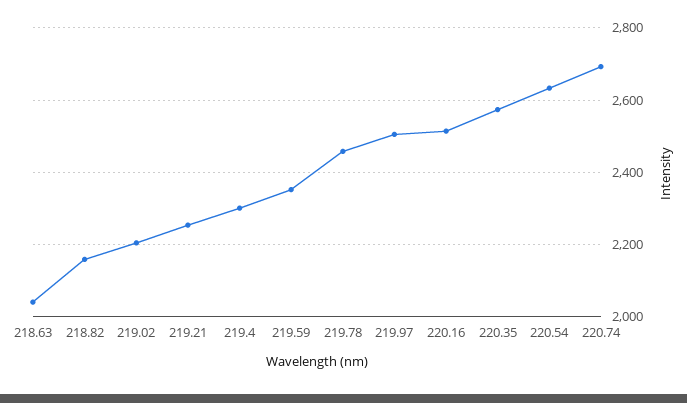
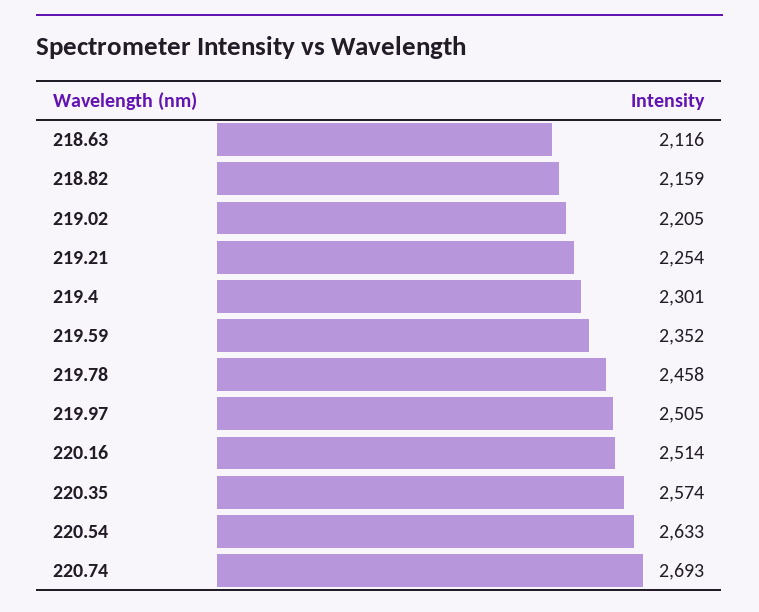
218.63: 2040 -> 2116

